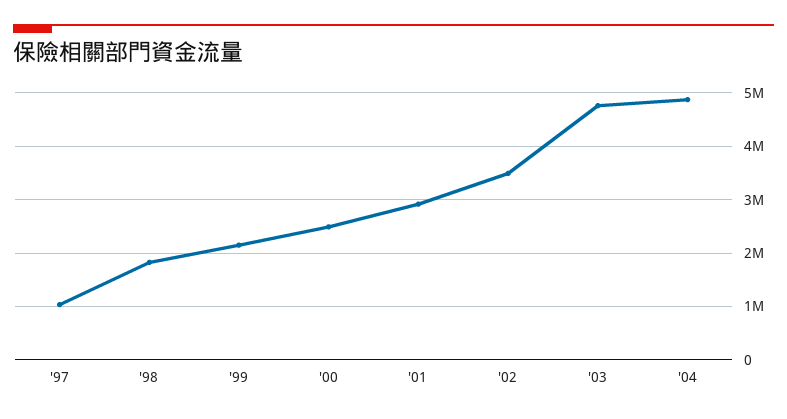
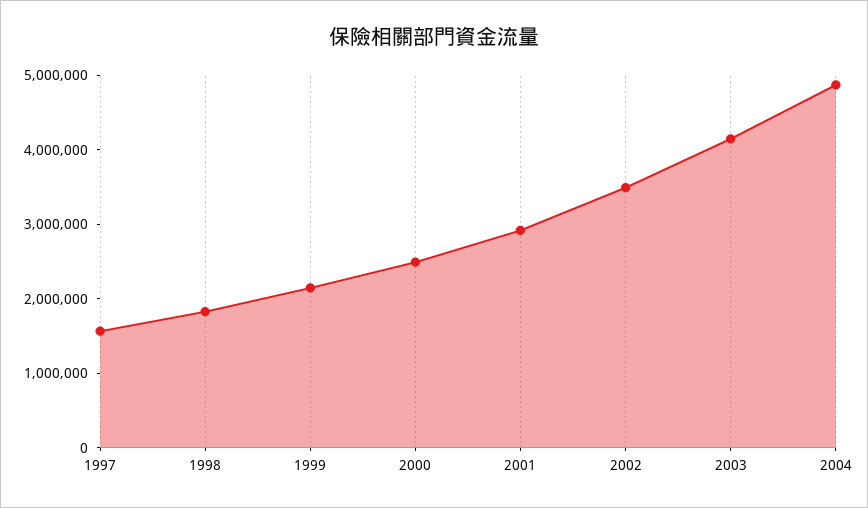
'97: 1000000 -> 1600000
'03: 4800000 -> 4200000

